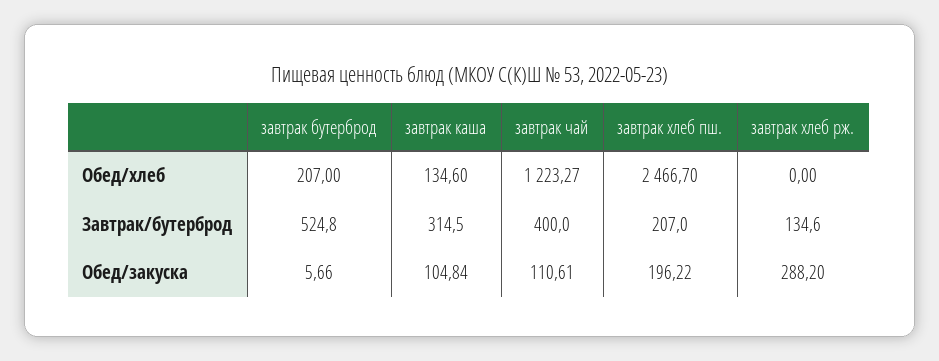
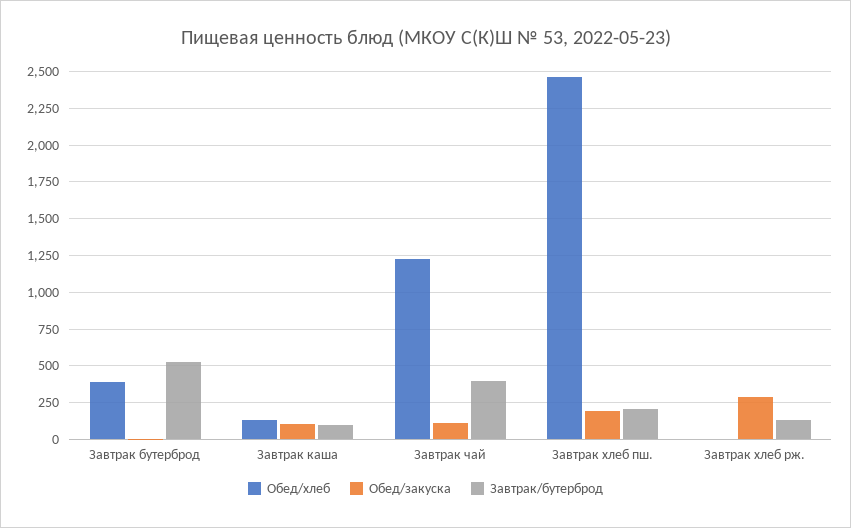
Обед/хлеб, завтрак бутерброд: 207 -> 400
Завтрак/бутерброд, завтрак каша: 314.5 -> 100

